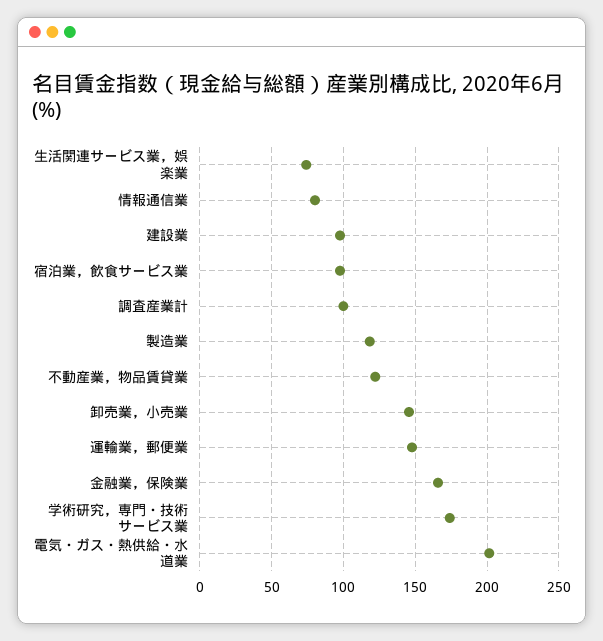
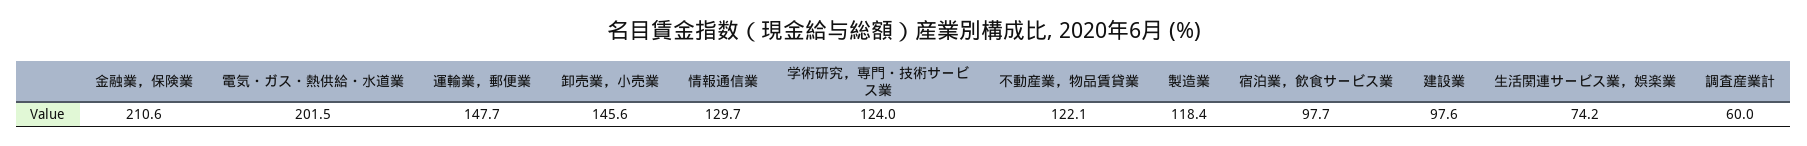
情報通信業: 80 -> 129.7
調査産業計: 100 -> 60
金融業，保険業: 165 -> 210.6
学術研究，専門・技術サービス業: 175 -> 124

